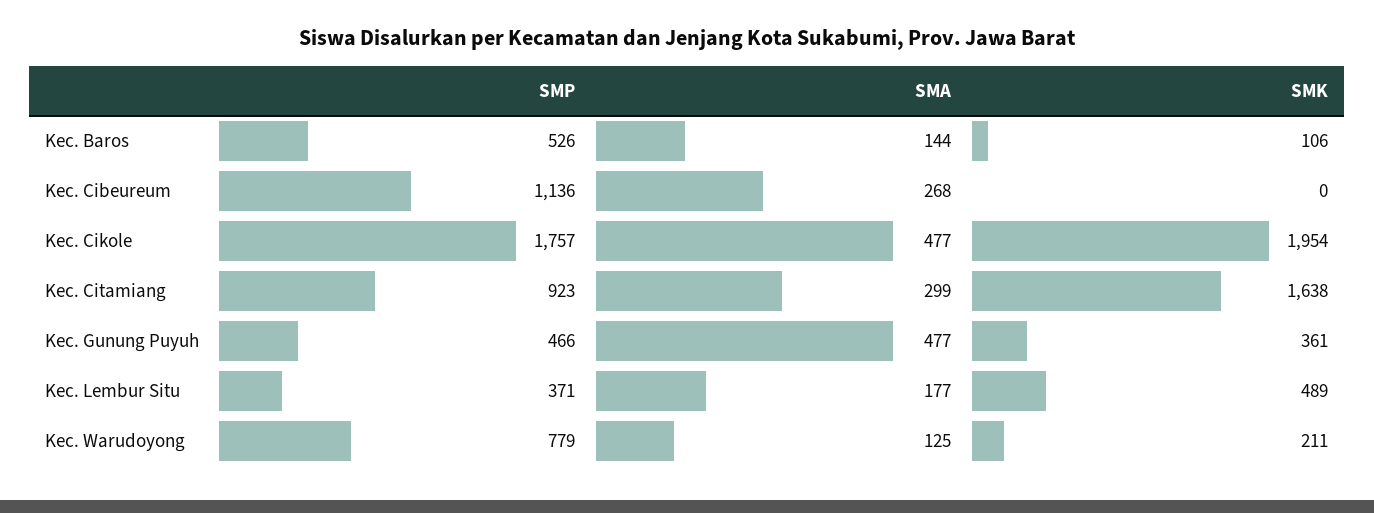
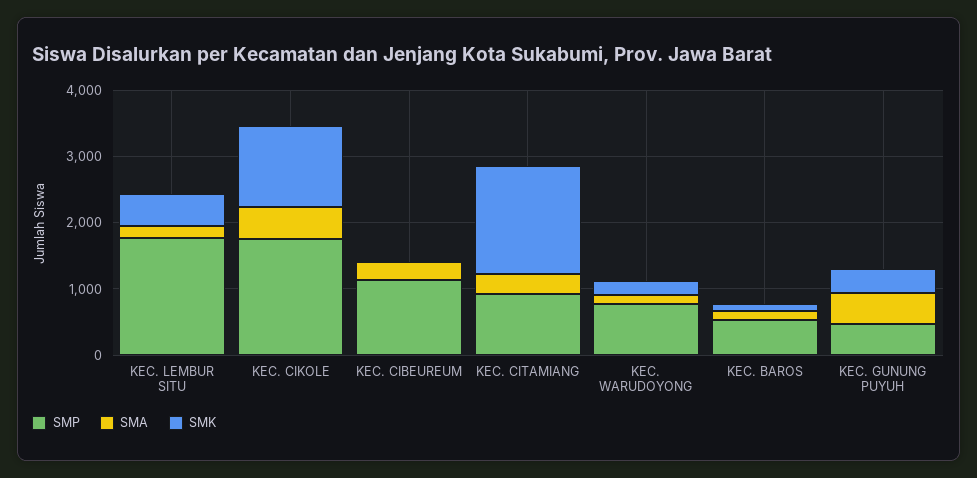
SMK, Kec. Cikole: 1954 -> 1200
SMP, Kec. Lembur Situ: 371 -> 1800

